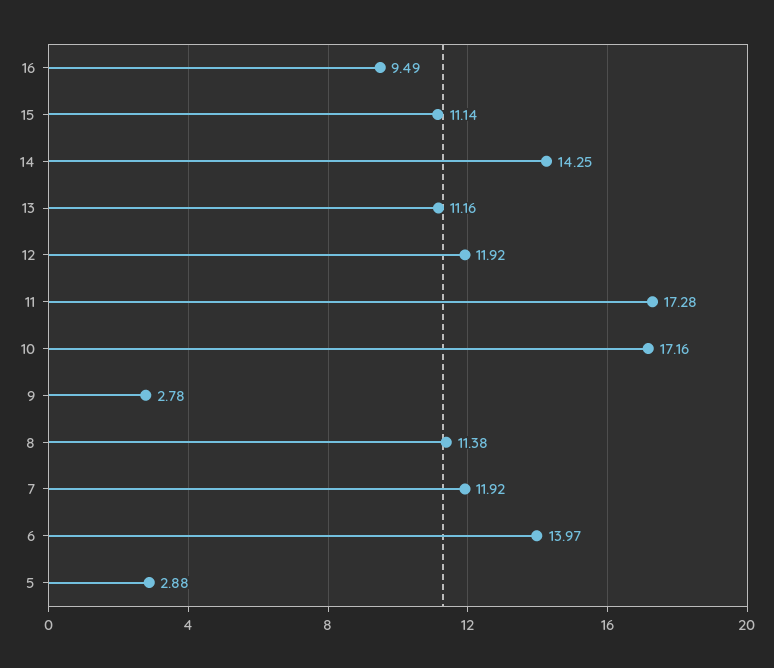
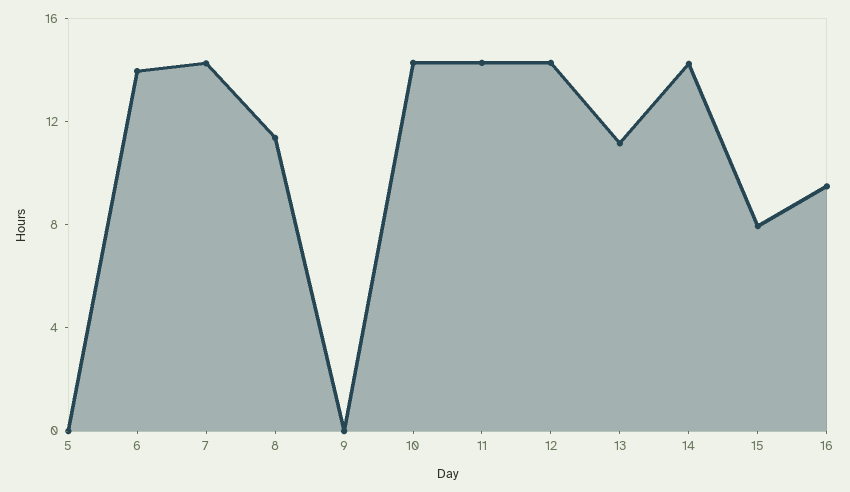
15: 11.14 -> 8
12: 11.92 -> 14
11: 17.28 -> 14
10: 17.16 -> 14
9: 2.78 -> 0
7: 11.92 -> 14
5: 2.88 -> 0

